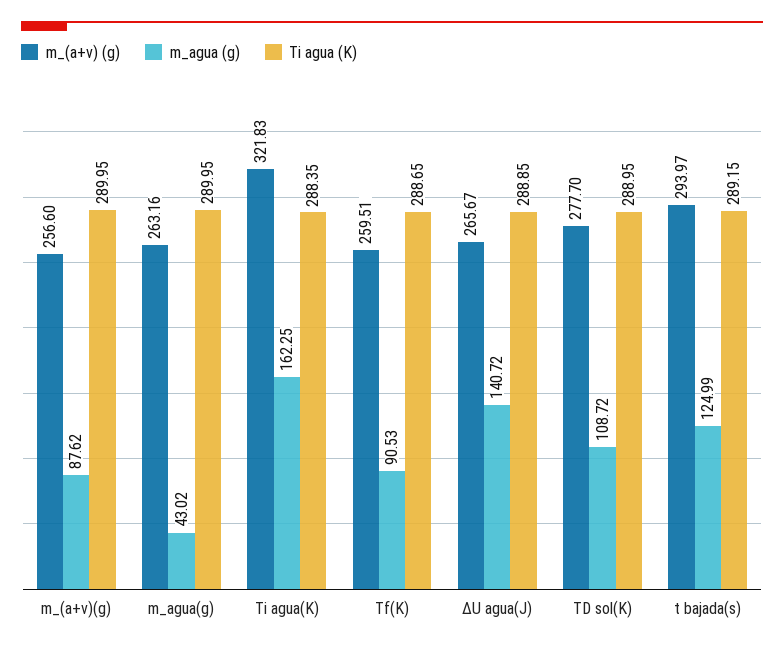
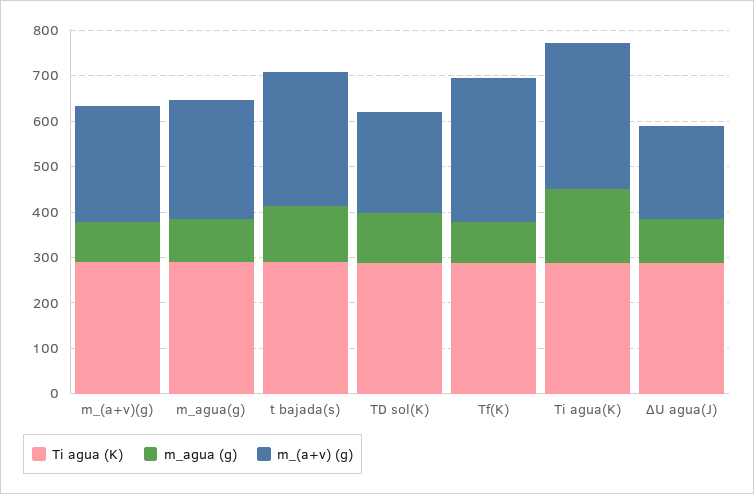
m_agua (g), m_agua(g): 43.02 -> 100
m_(a+v) (g), Tf(K): 259.51 -> 320
m_(a+v) (g), ΔU agua(J): 265.67 -> 200
m_agua (g), ΔU agua(J): 140.72 -> 100
m_(a+v) (g), TD sol(K): 277.7 -> 220

